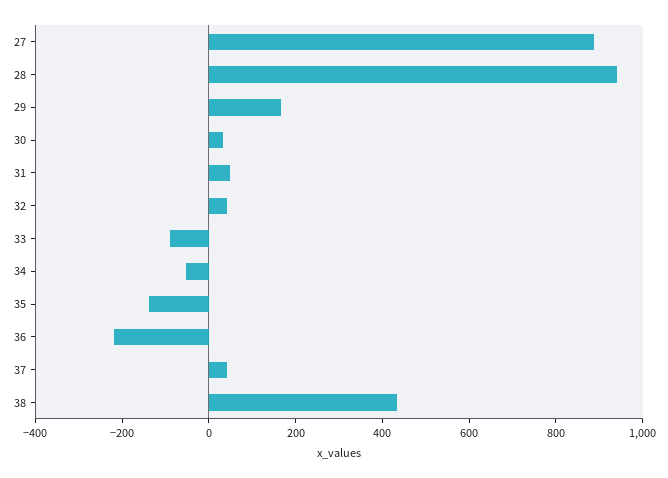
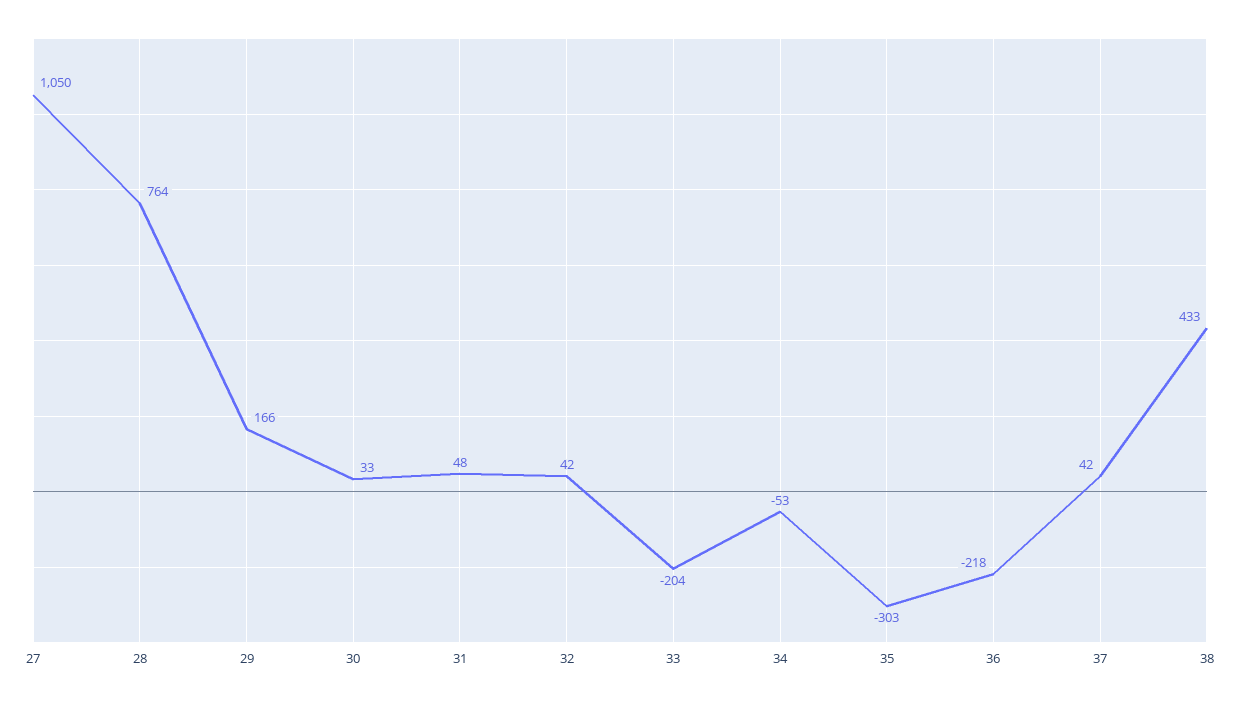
27: 900 -> 1050
28: 950 -> 764
33: -100 -> -204
35: -150 -> -303

